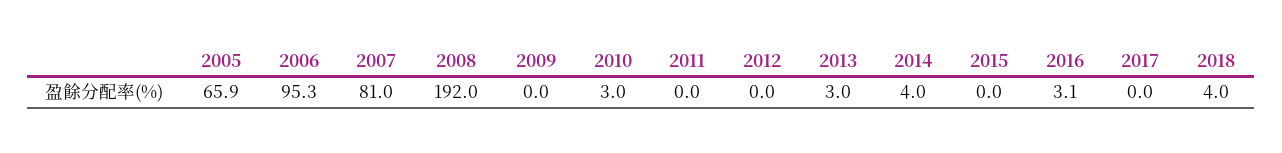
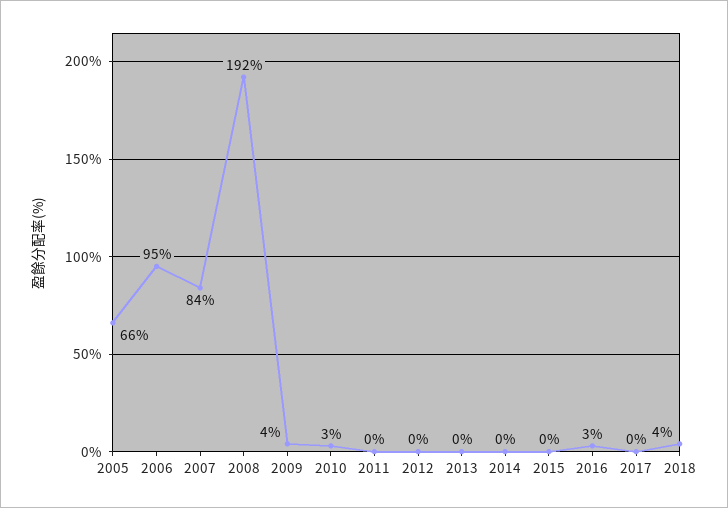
2007: 81 -> 84
2009: 0 -> 4
2013: 3 -> 0
2014: 4 -> 0

